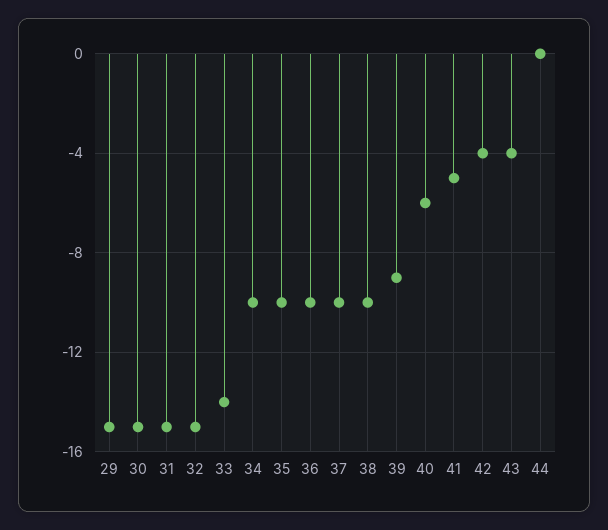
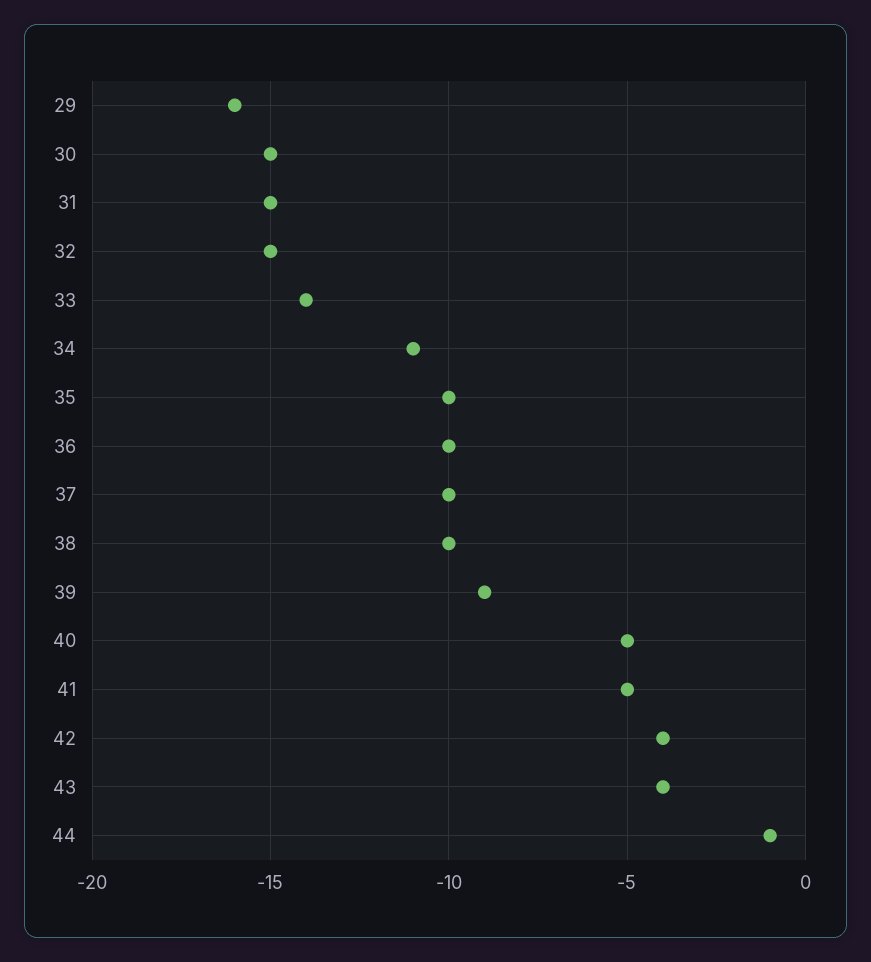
29: -15 -> -16
34: -10 -> -11
40: -6 -> -5
44: 0 -> -1

